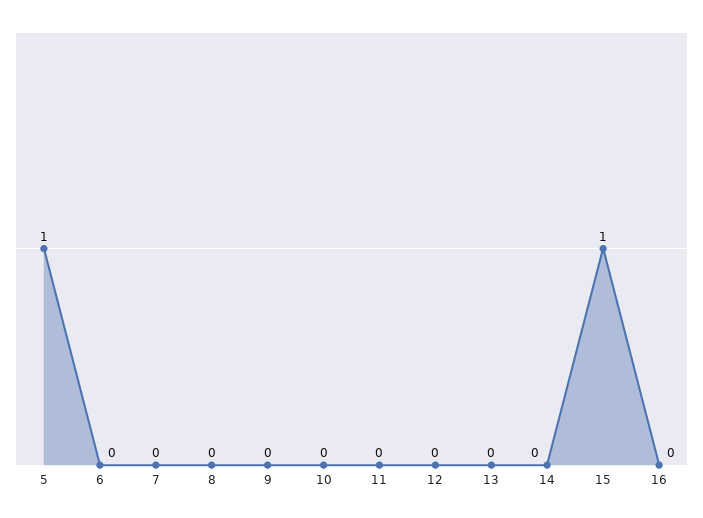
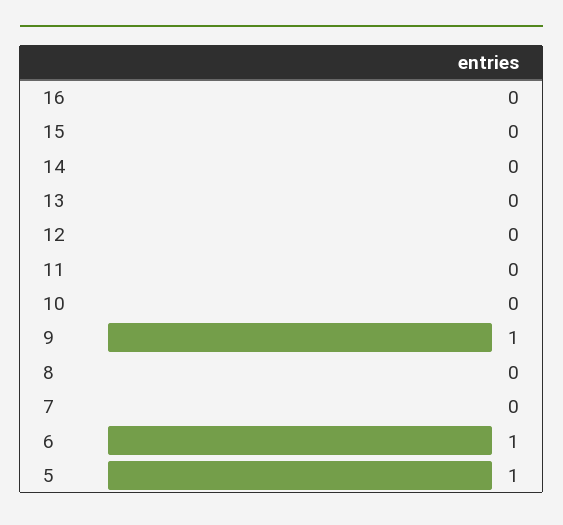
6: 0 -> 1
9: 0 -> 1
15: 1 -> 0

